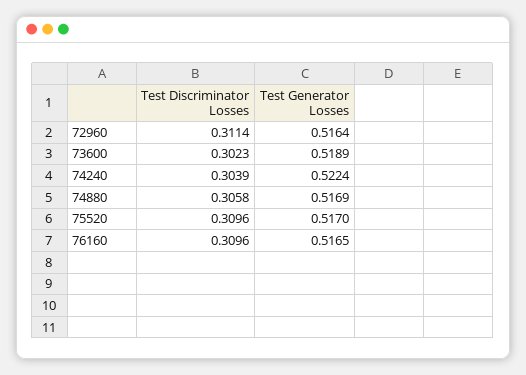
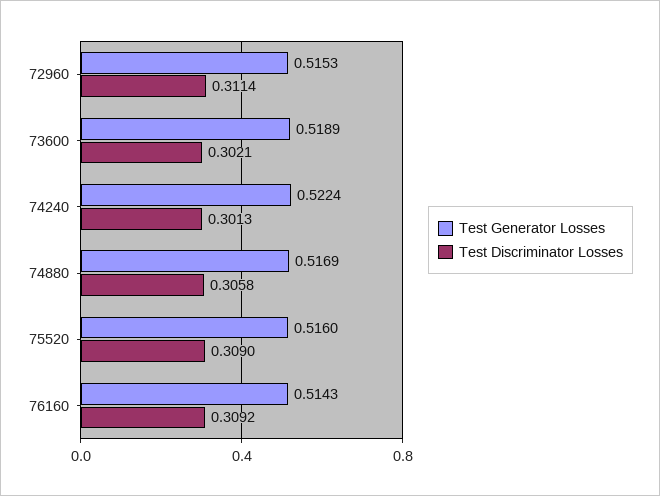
Test Generator Losses, 72960: 0.5164 -> 0.5153
Test Discriminator Losses, 73600: 0.3023 -> 0.3021
Test Discriminator Losses, 74240: 0.3039 -> 0.3013
Test Discriminator Losses, 75520: 0.3096 -> 0.309
Test Generator Losses, 75520: 0.517 -> 0.516
Test Discriminator Losses, 76160: 0.3096 -> 0.3092
Test Generator Losses, 76160: 0.5165 -> 0.5143

